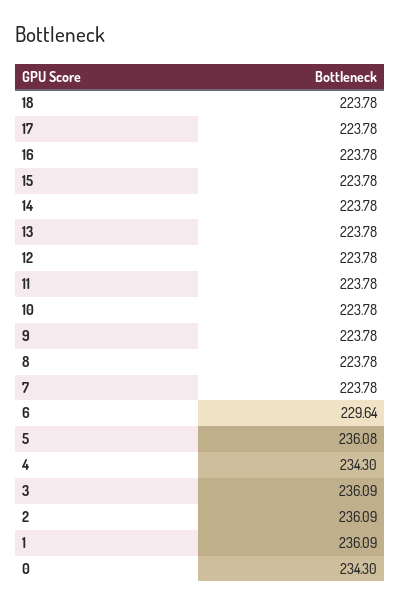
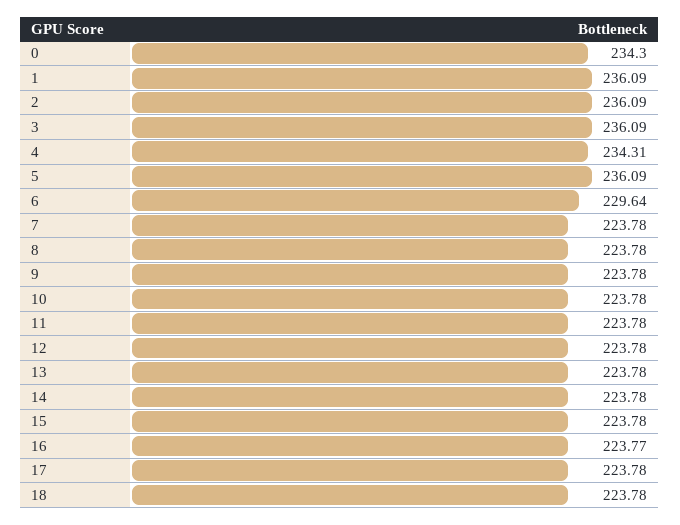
16: 223.78 -> 223.77
5: 236.08 -> 236.09
4: 234.3 -> 234.31

